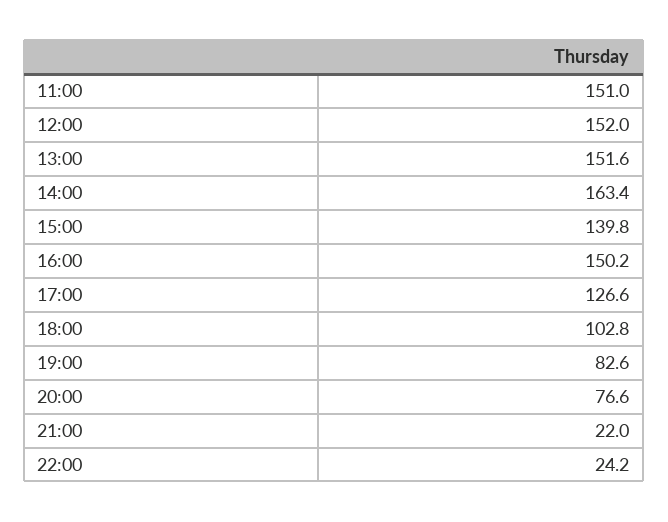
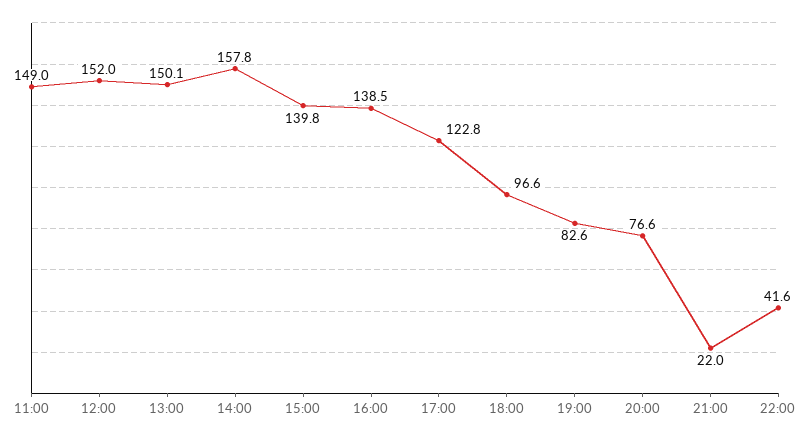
11:00: 151 -> 149
13:00: 151.6 -> 150.1
14:00: 163.4 -> 157.8
16:00: 150.2 -> 138.5
17:00: 126.6 -> 122.8
18:00: 102.8 -> 96.6
22:00: 24.2 -> 41.6

